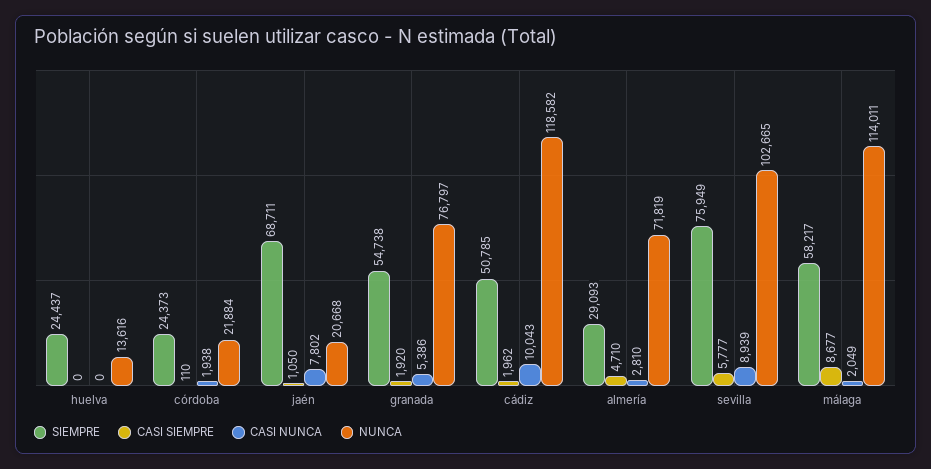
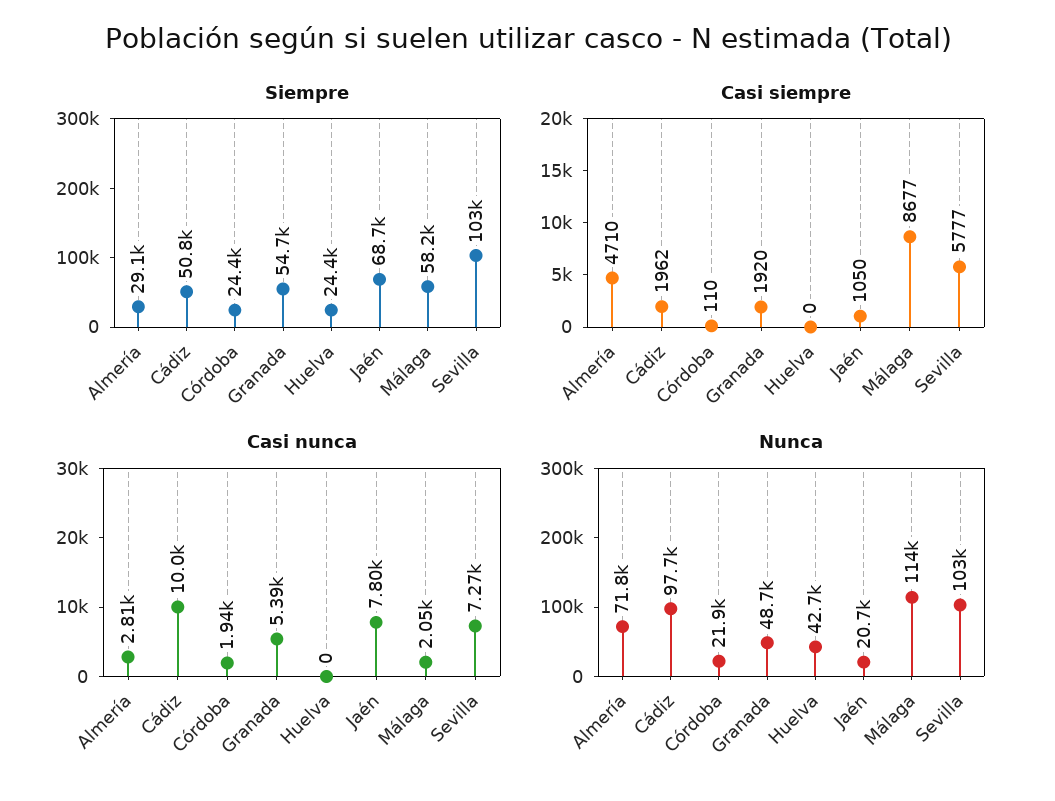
NUNCA, huelva: 13616 -> 42700
NUNCA, granada: 76797 -> 48700
NUNCA, cádiz: 118582 -> 97700
SIEMPRE, sevilla: 75949 -> 103000
CASI NUNCA, sevilla: 8939 -> 7270

